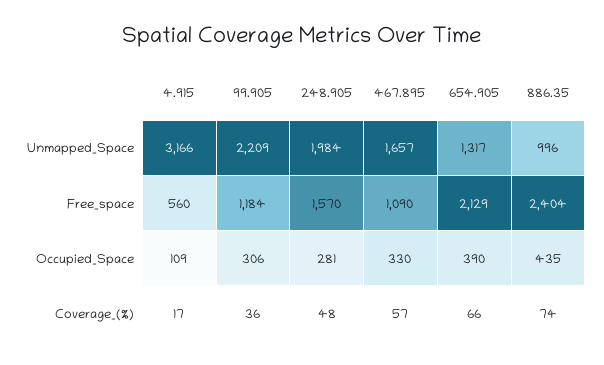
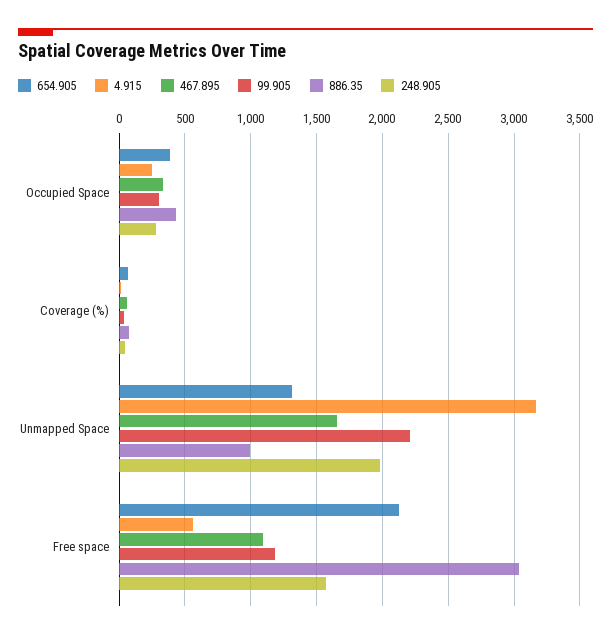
886.35, Free_space: 2404 -> 3050
4.915, Occupied_Space: 109 -> 250

